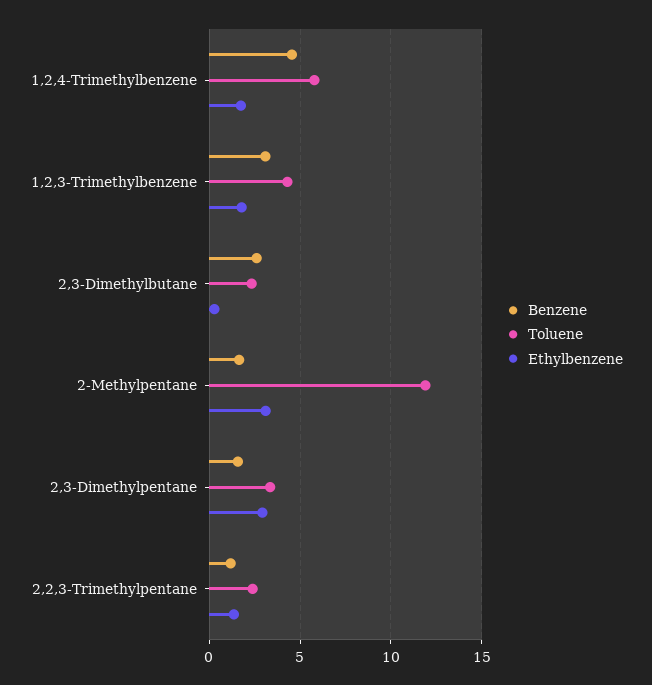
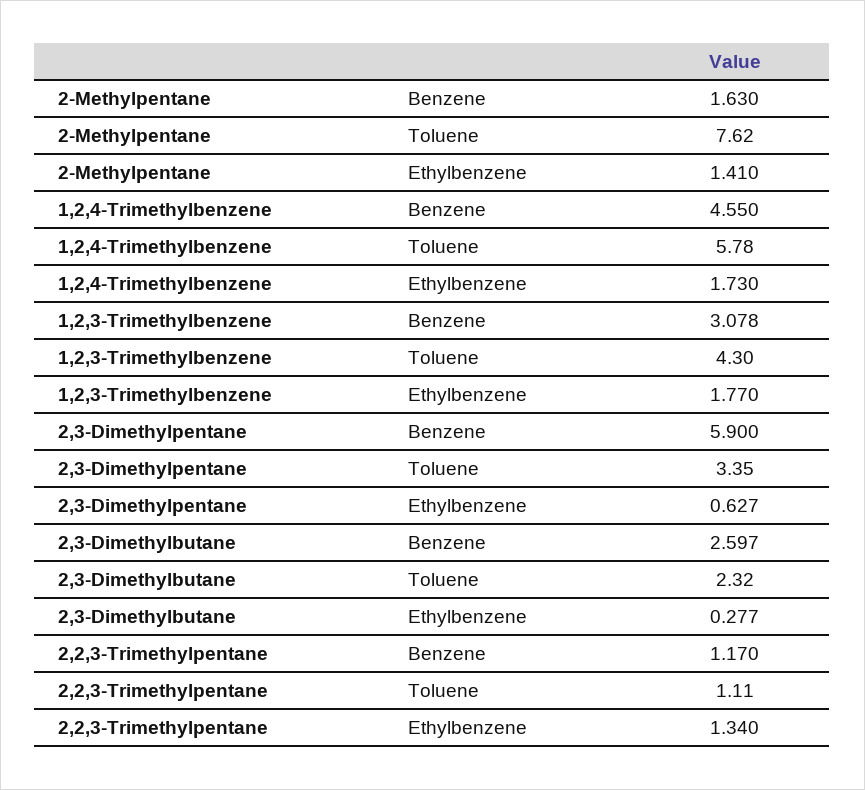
Toluene, 2-Methylpentane: 12 -> 7.62
Ethylbenzene, 2-Methylpentane: 3 -> 1.41
Benzene, 2,3-Dimethylpentane: 1.5 -> 5.9
Ethylbenzene, 2,3-Dimethylpentane: 3 -> 0.627
Toluene, 2,2,3-Trimethylpentane: 2.5 -> 1.11

